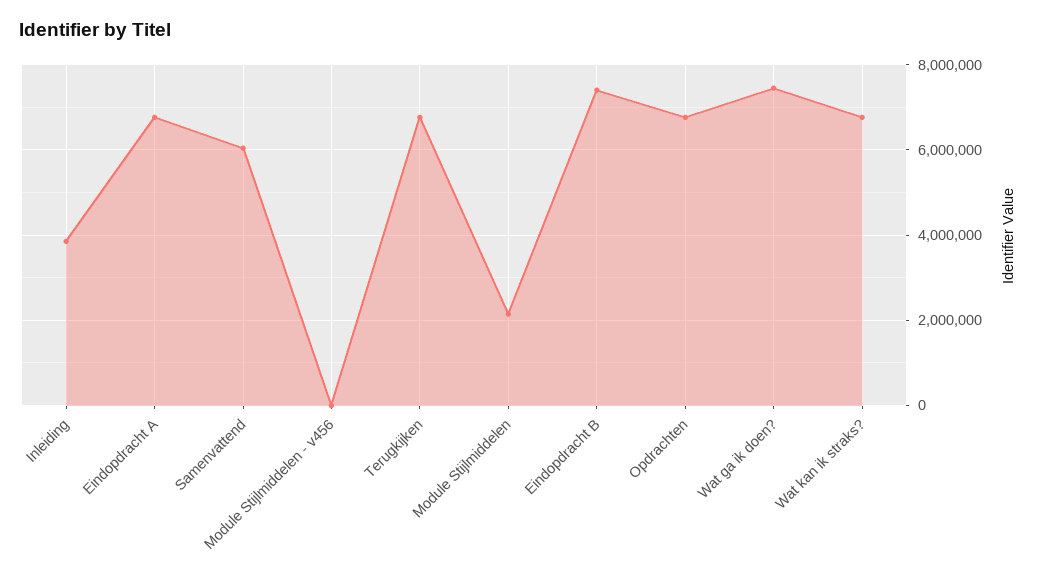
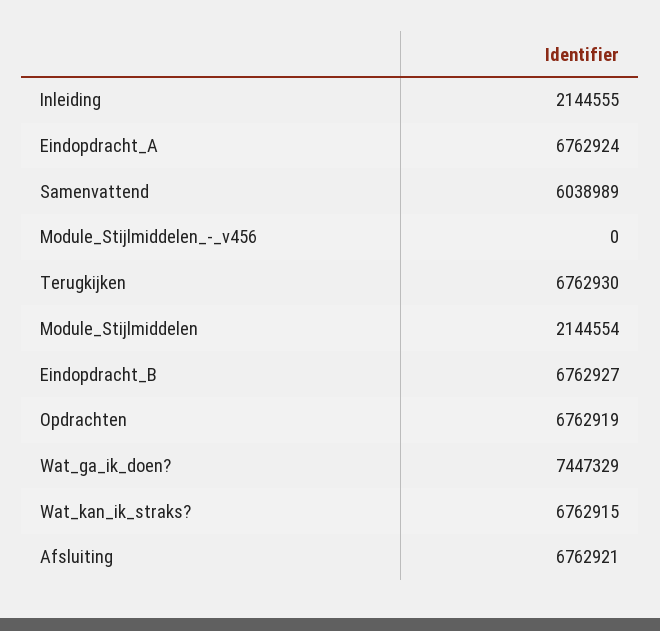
Inleiding: 3800000 -> 2144555
Eindopdracht B: 7400000 -> 6762927
Afsluiting: none -> 6762921

